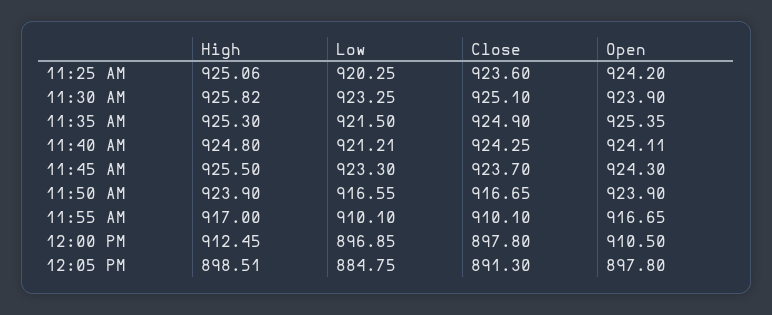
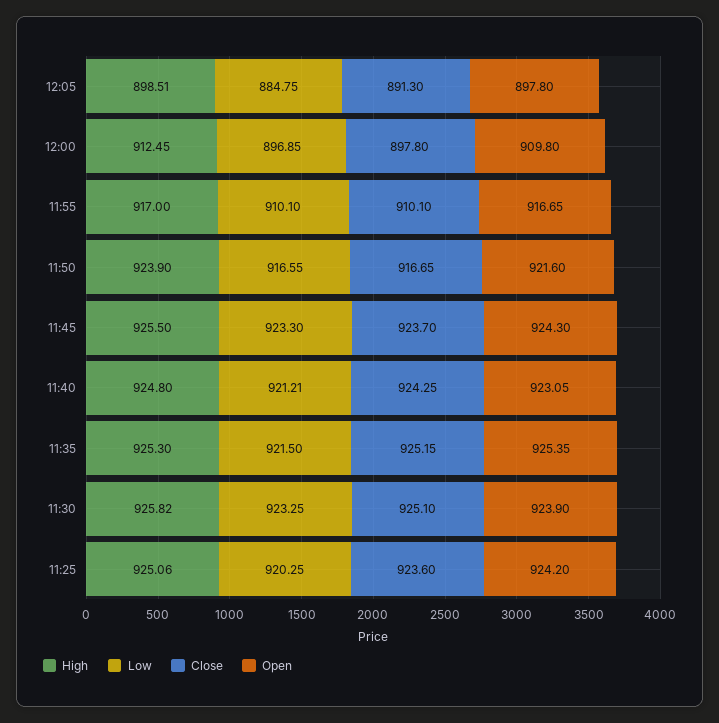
Close, 11:35 AM: 924.9 -> 925.15
Open, 11:40 AM: 924.11 -> 923.05
Open, 11:50 AM: 923.9 -> 921.6
Open, 12:00 PM: 910.5 -> 909.8

